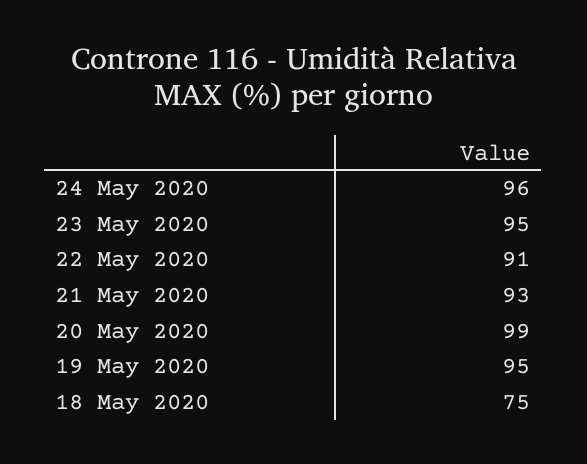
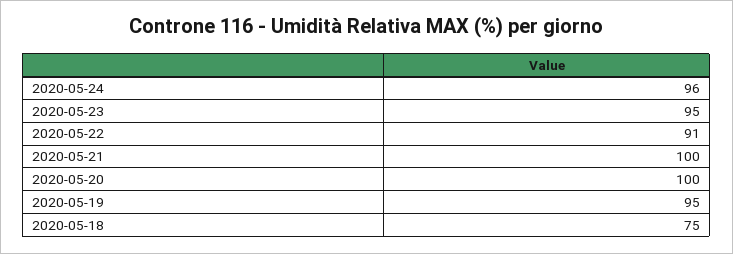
21 May 2020: 93 -> 100
20 May 2020: 99 -> 100

